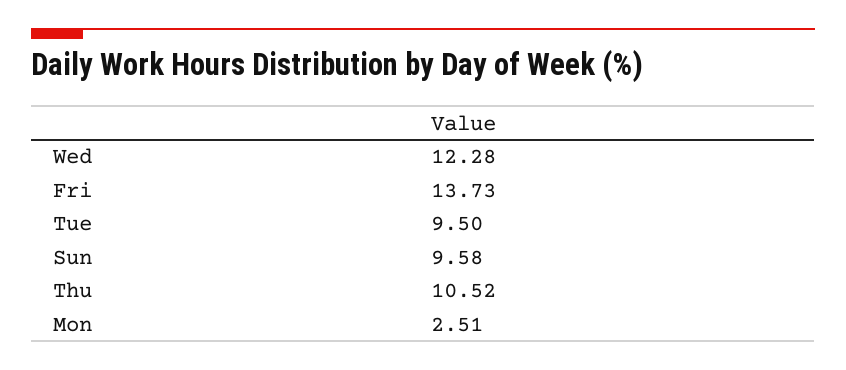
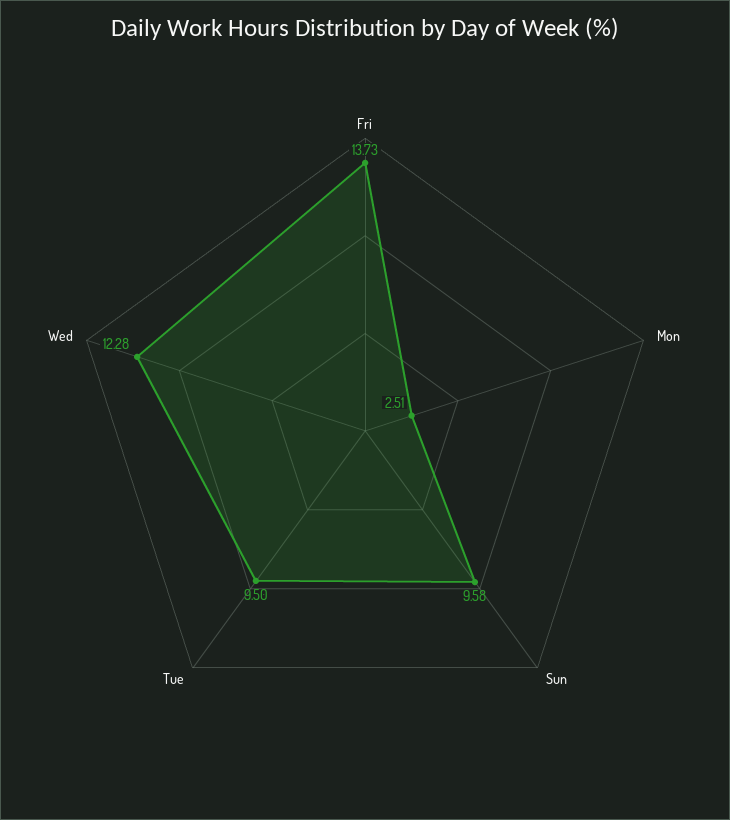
Thu: 10.52 -> none

